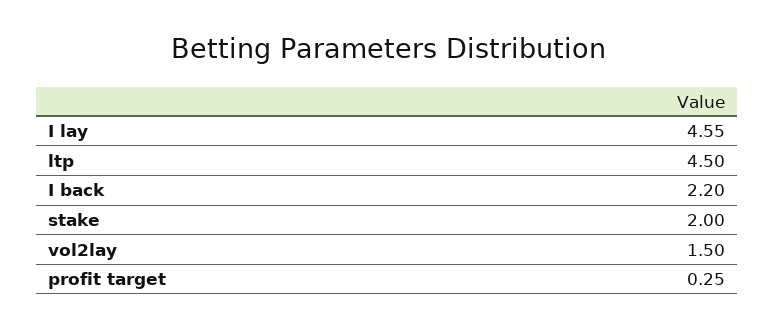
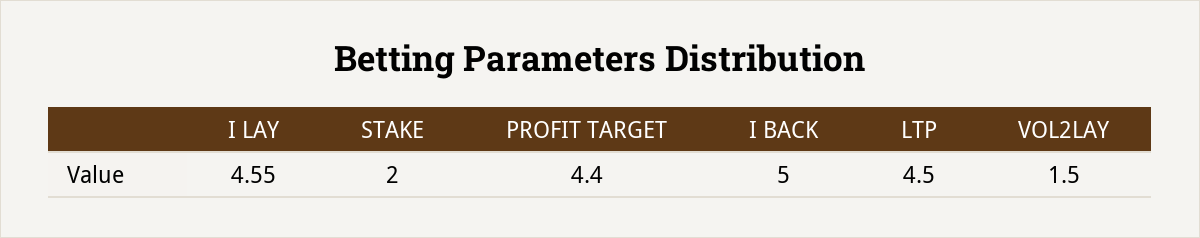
I back: 2.2 -> 5
profit target: 0.25 -> 4.4

